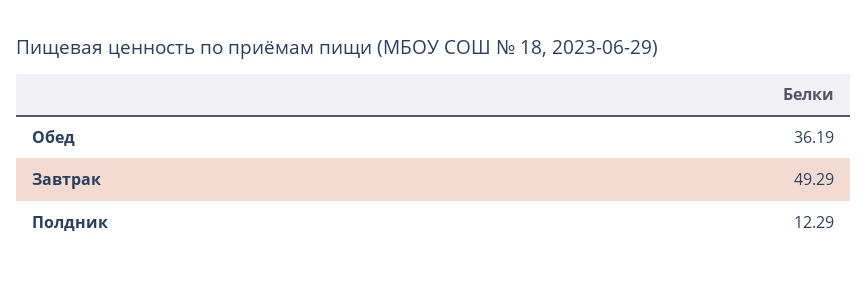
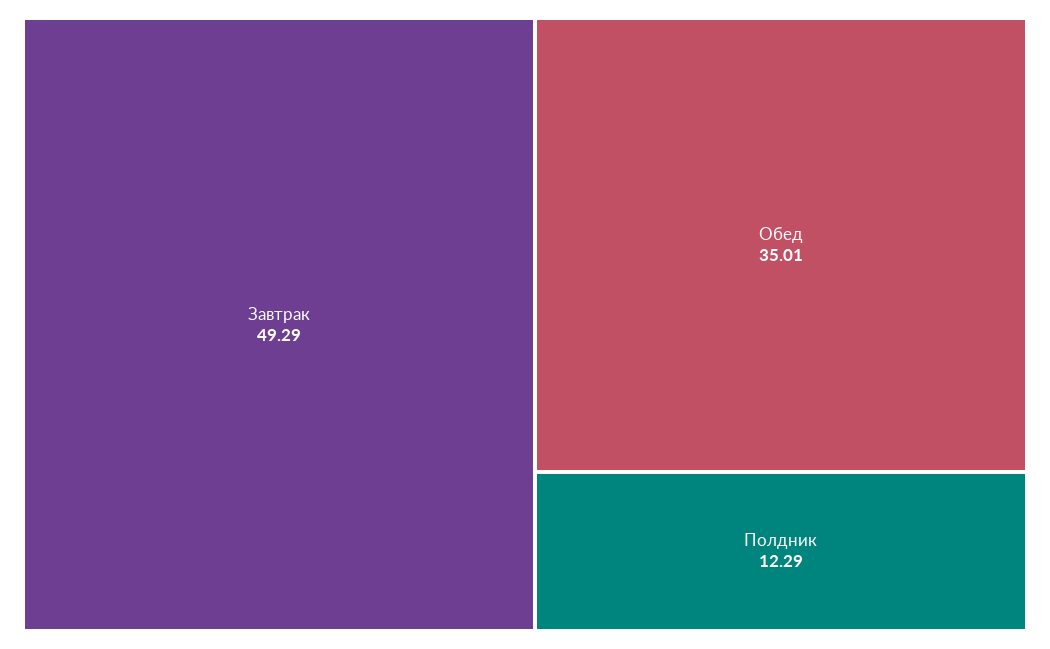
Обед: 36.19 -> 35.01

